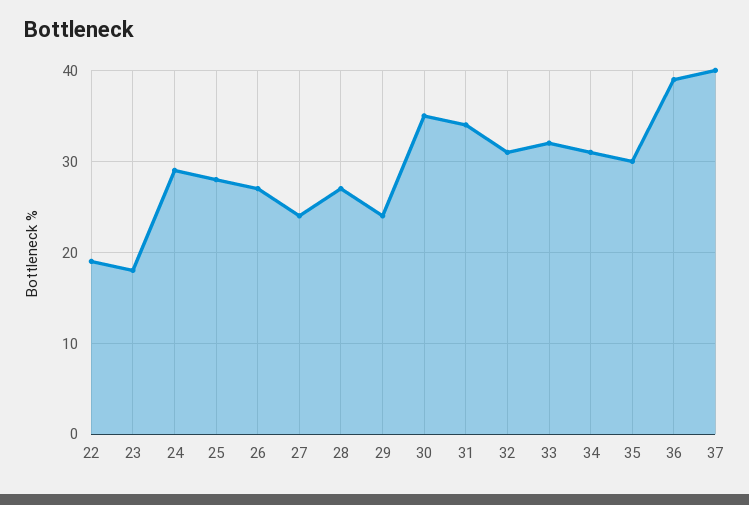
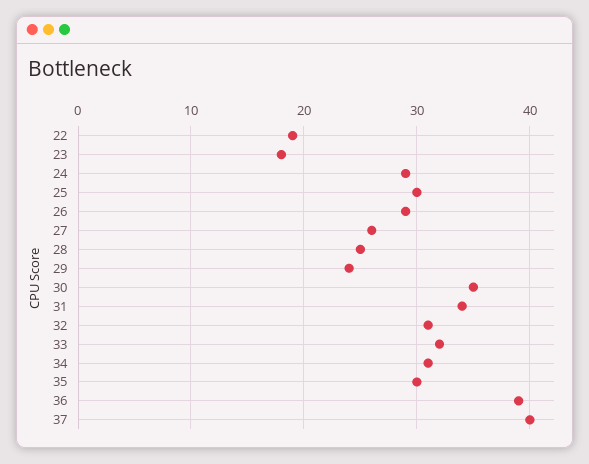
25: 28 -> 30
26: 27 -> 29
27: 24 -> 26
28: 27 -> 25

